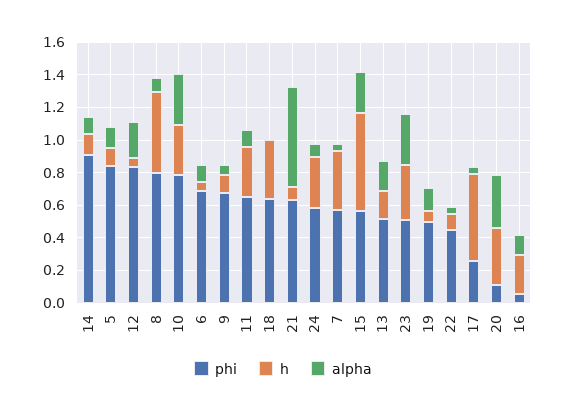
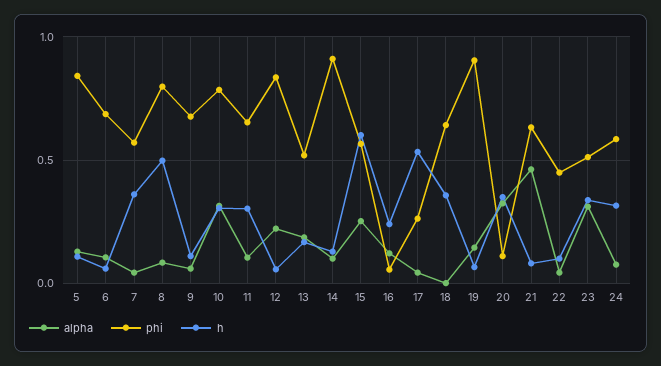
alpha, 21: 0.6 -> 0.45
phi, 19: 0.5 -> 0.9

